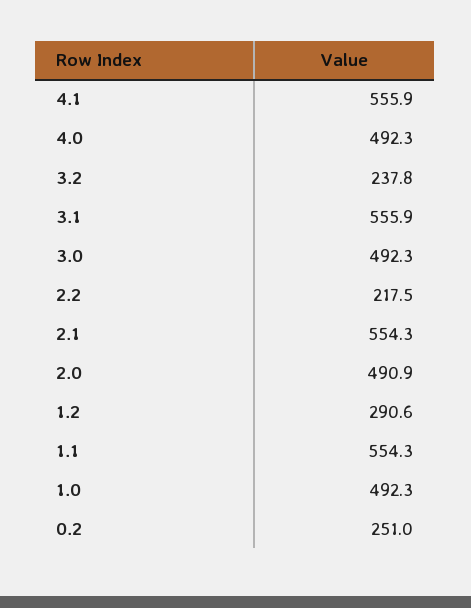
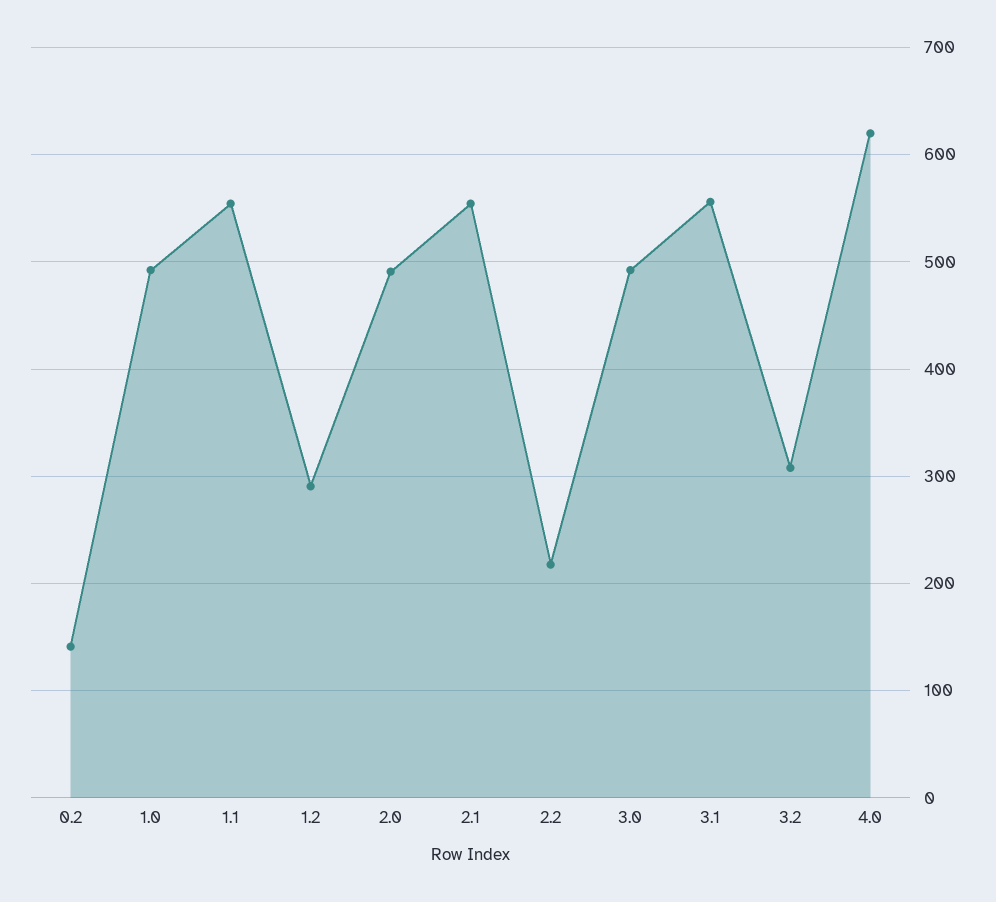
4.1: 555.9 -> none
4.0: 492.3 -> 620
3.2: 237.8 -> 310
0.2: 251 -> 140

